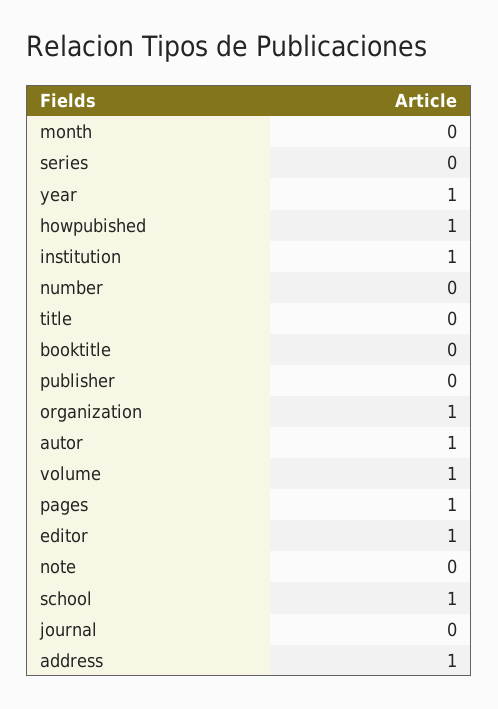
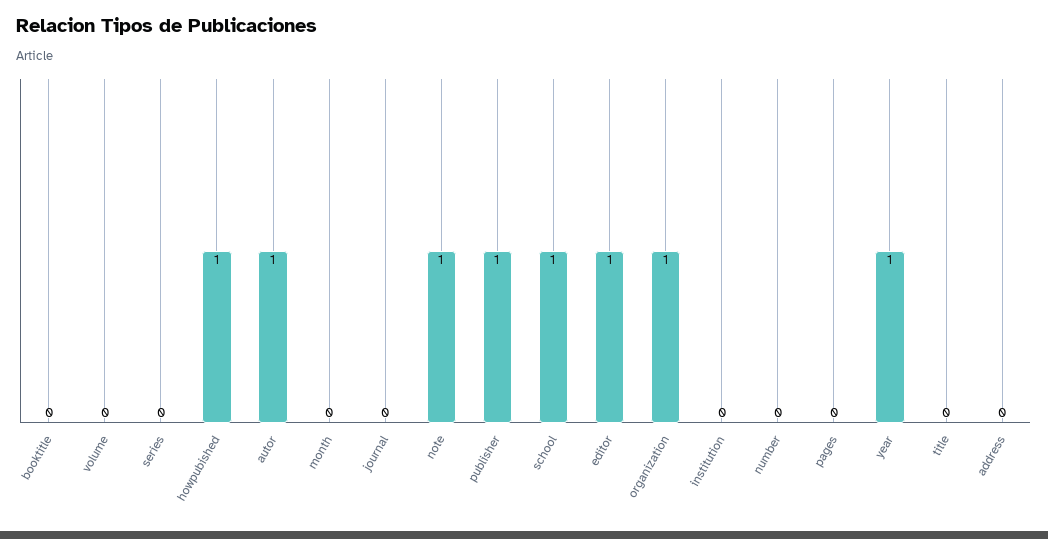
institution: 1 -> 0
publisher: 0 -> 1
volume: 1 -> 0
pages: 1 -> 0
note: 0 -> 1
address: 1 -> 0

